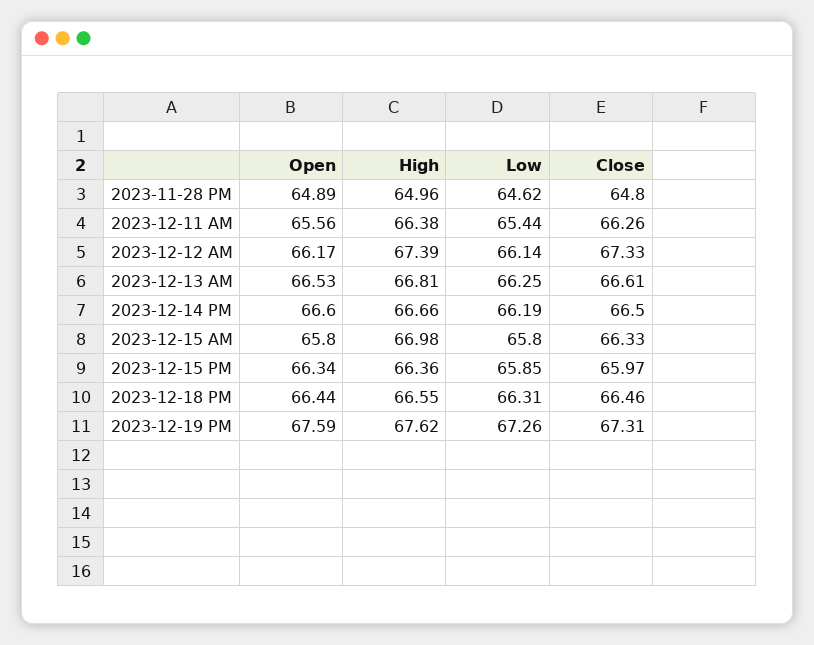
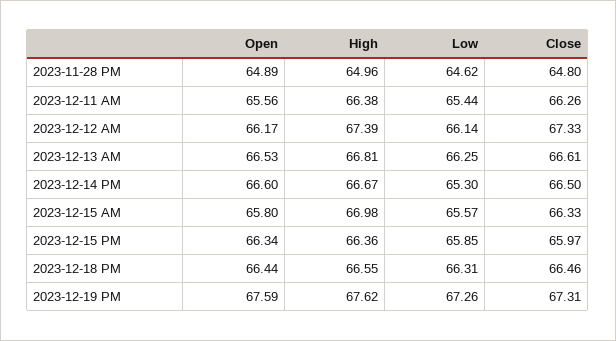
High, 2023-12-14 PM: 66.66 -> 66.67
Low, 2023-12-14 PM: 66.19 -> 65.3
Low, 2023-12-15 AM: 65.8 -> 65.57

